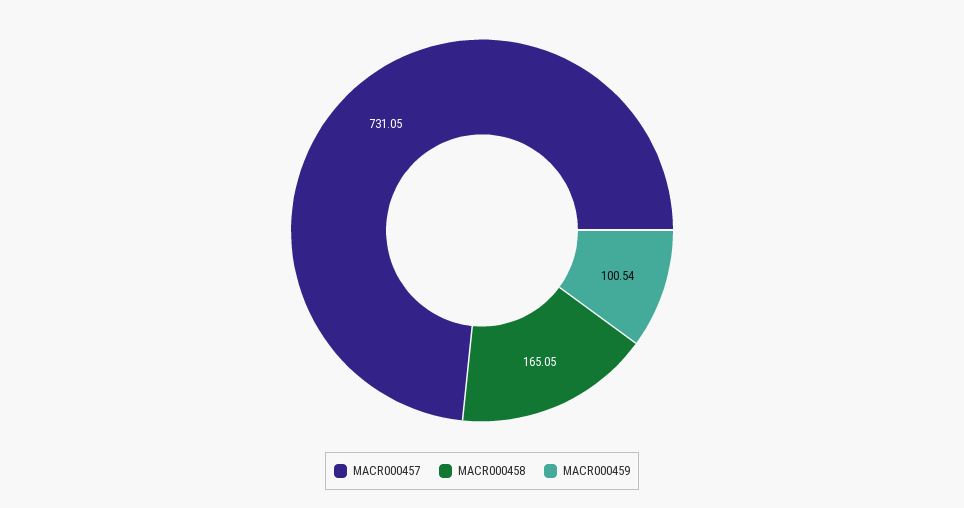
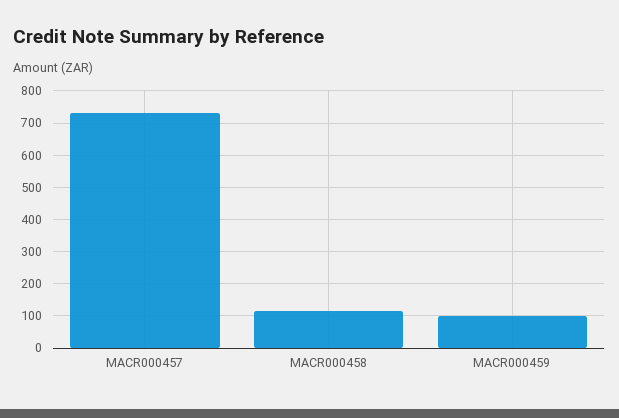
MACR000458: 165.05 -> 120

